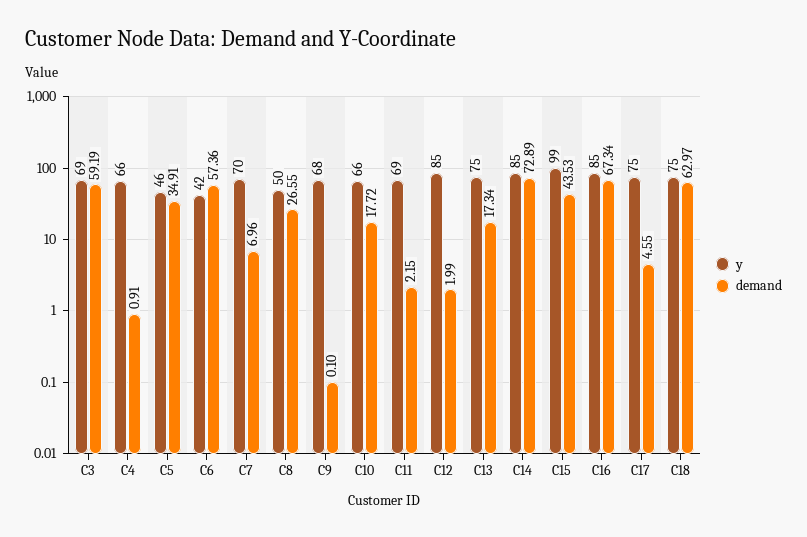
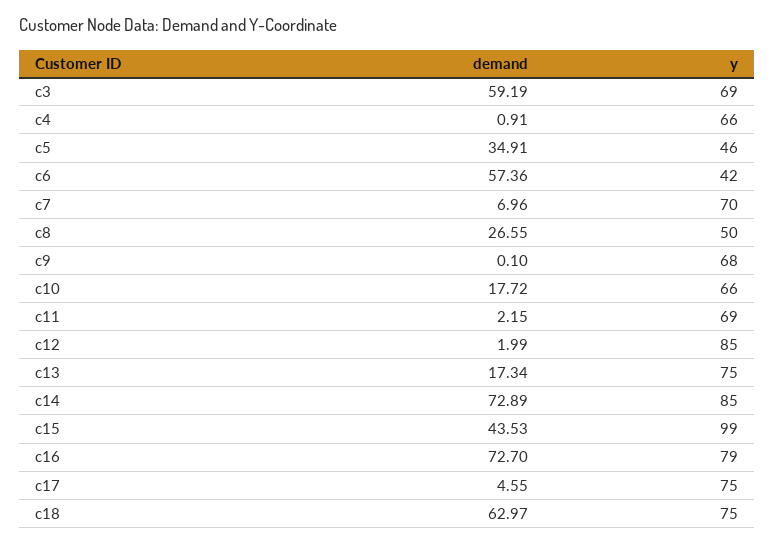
y, C16: 85 -> 79
demand, C16: 67.34 -> 72.7

